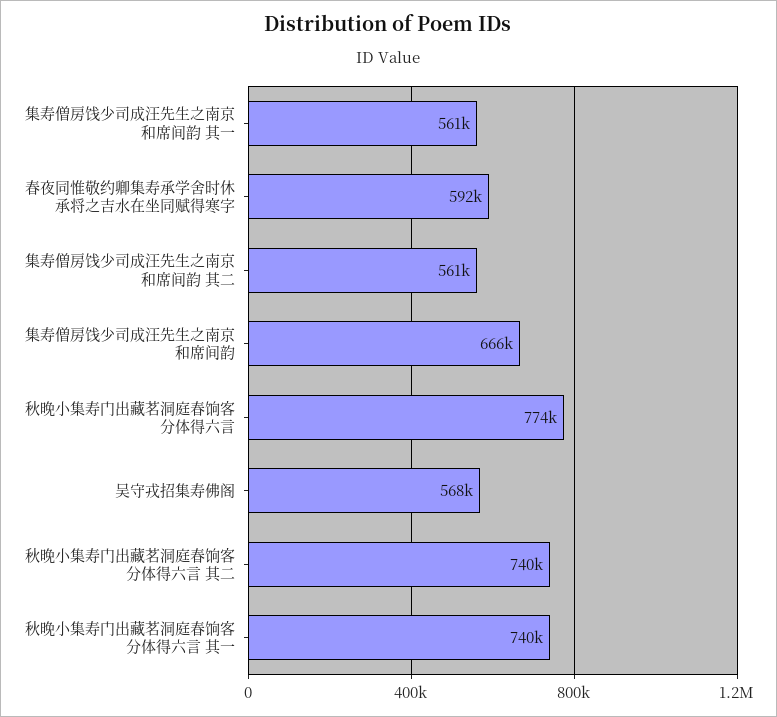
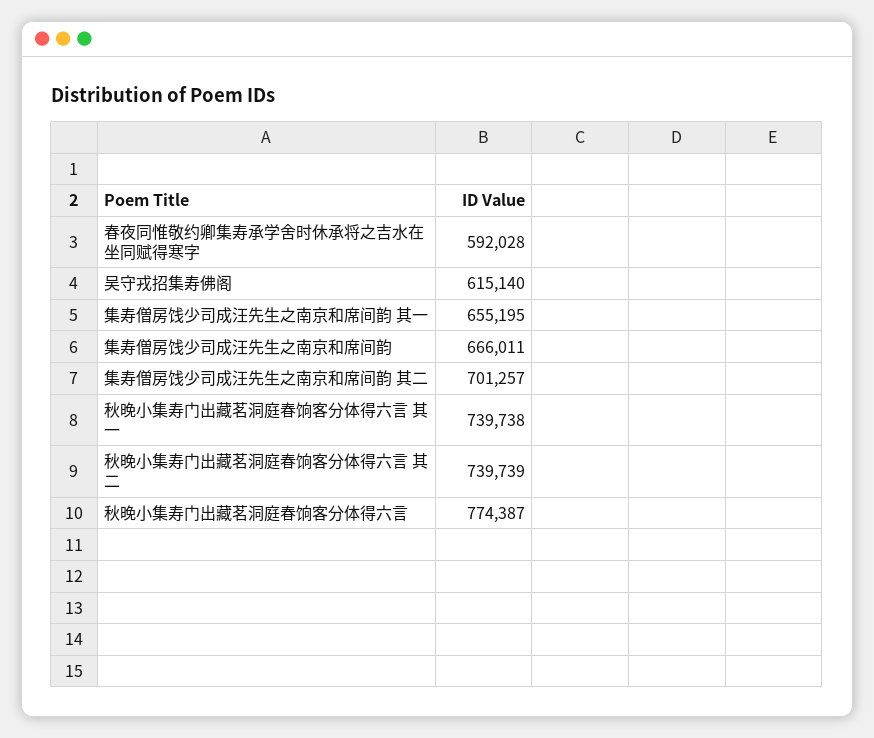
集寿僧房饯少司成汪先生之南京和席间韵 其一: 561000 -> 655195
集寿僧房饯少司成汪先生之南京和席间韵 其二: 561000 -> 701257
吴守戎招集寿佛阁: 568000 -> 615140

